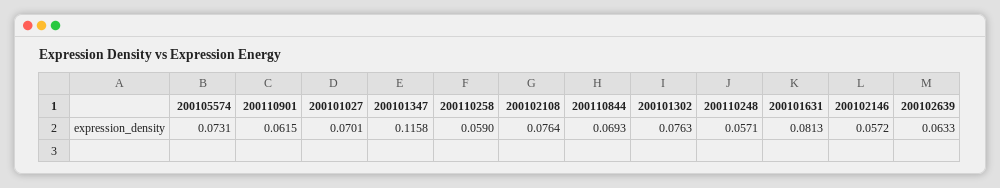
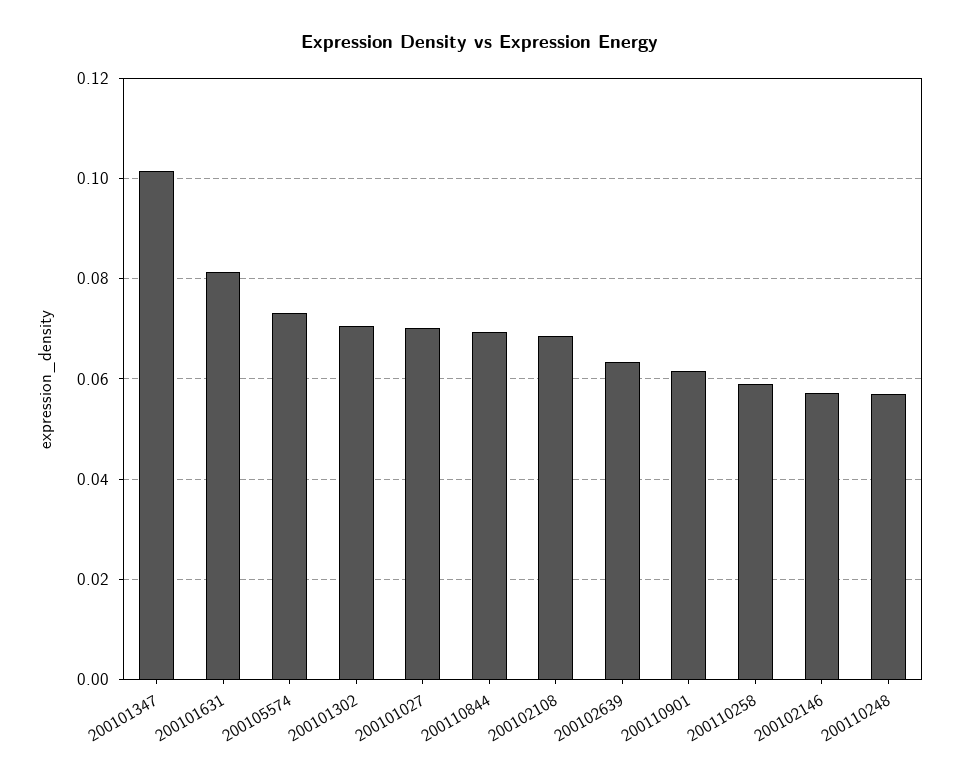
200101347: 0.1158 -> 0.102
200102108: 0.0764 -> 0.068
200101302: 0.0763 -> 0.07

